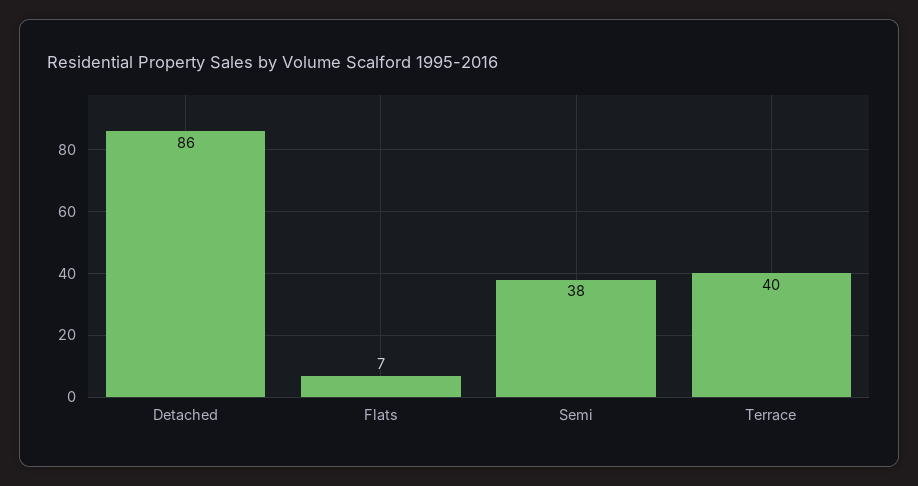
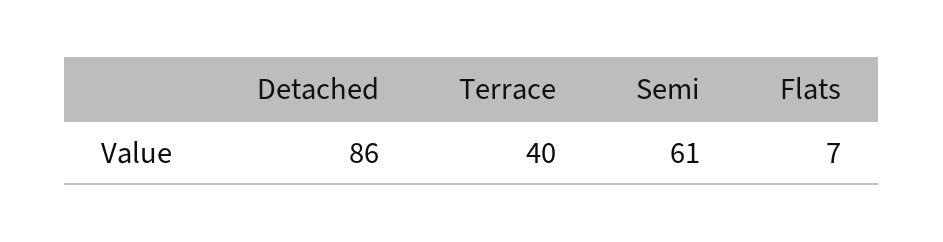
Semi: 38 -> 61

